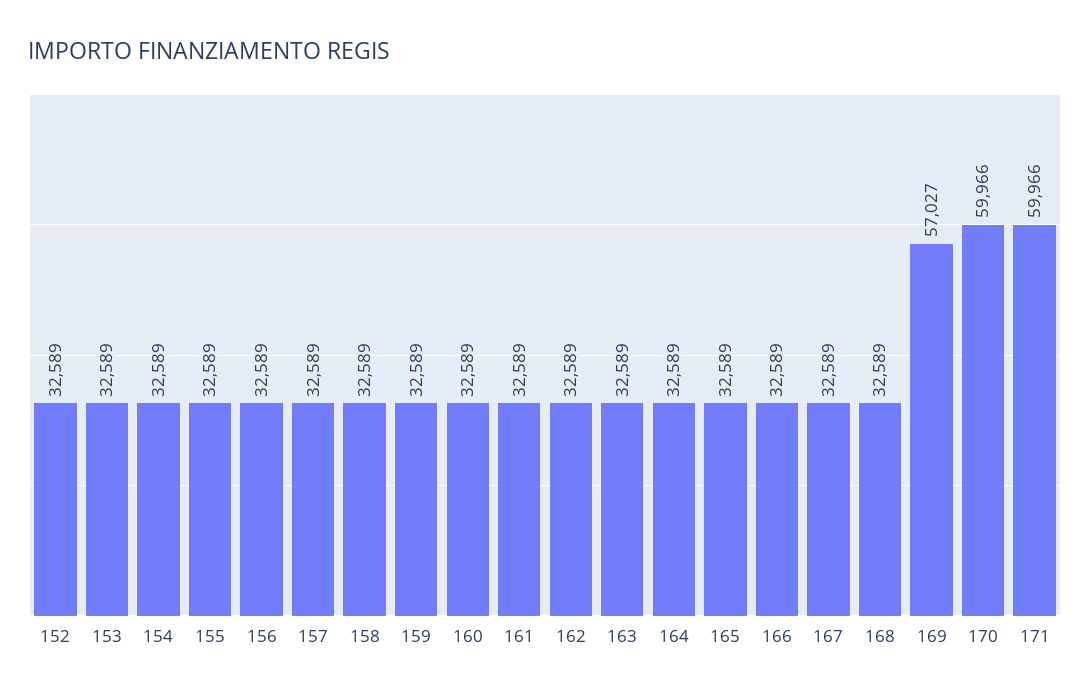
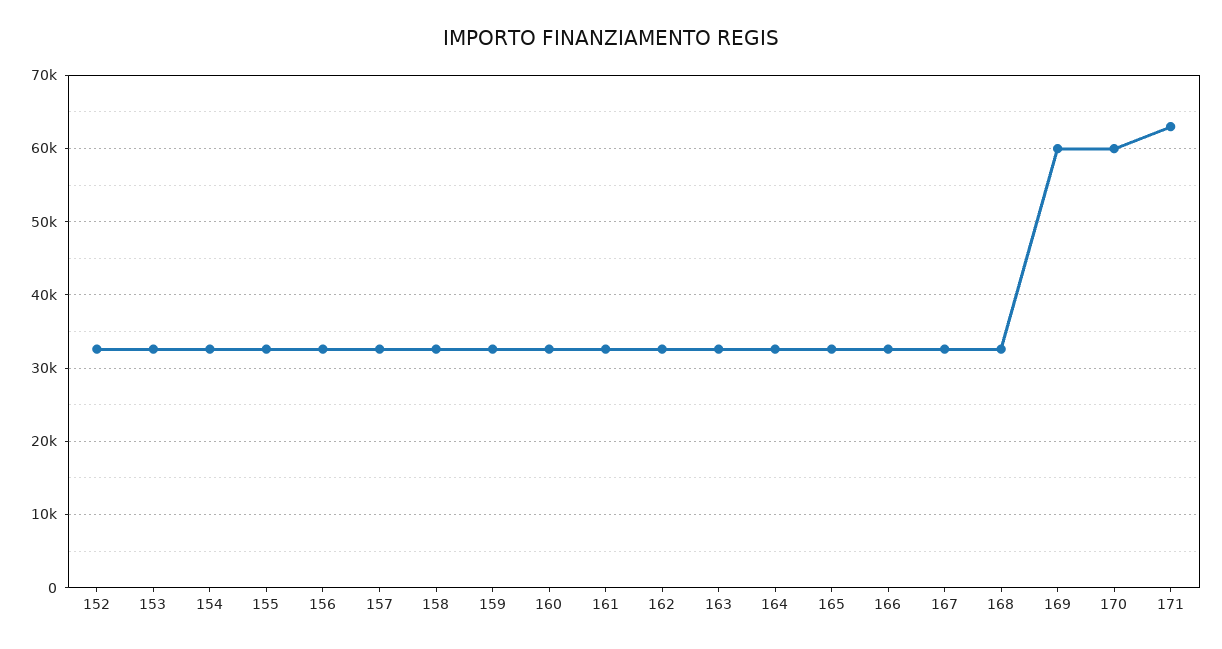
169: 57027 -> 60000
171: 59966 -> 63000

